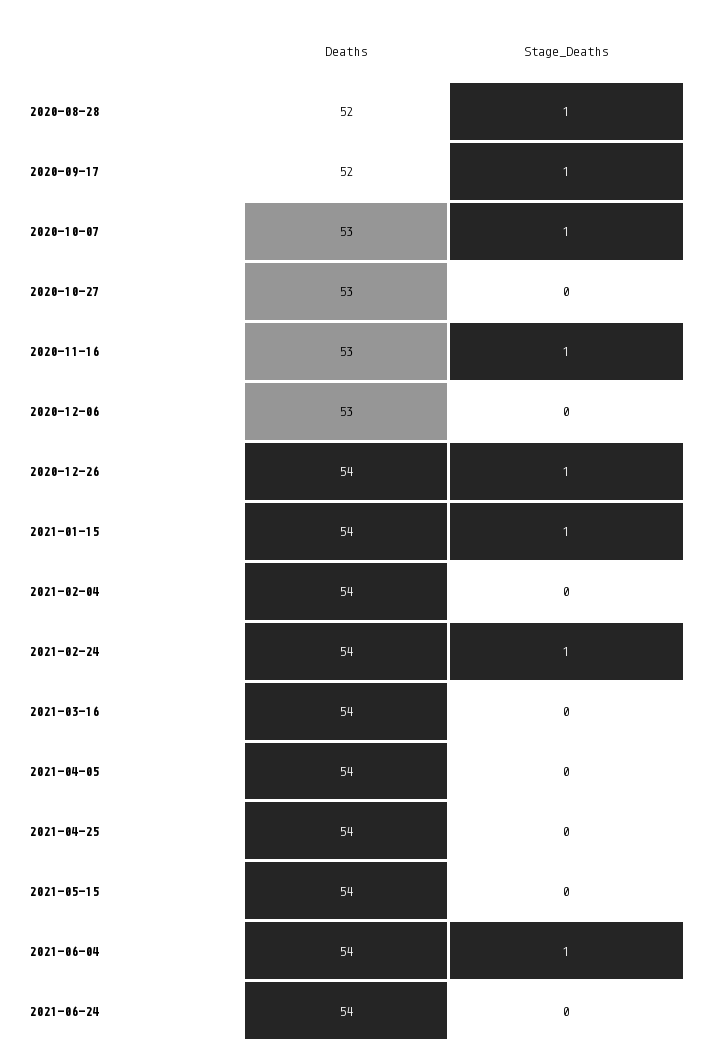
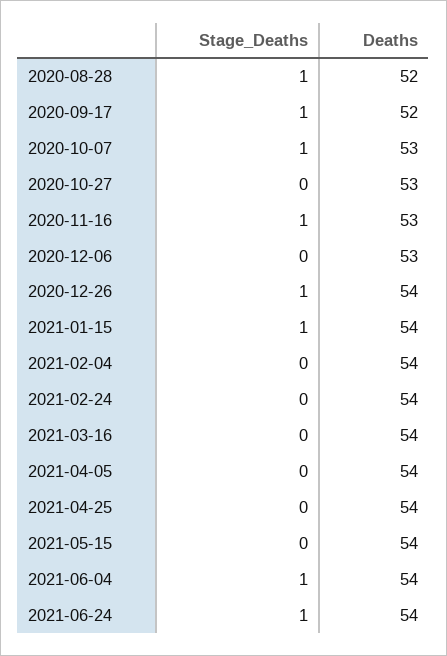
Stage_Deaths, 2021-02-24: 1 -> 0
Stage_Deaths, 2021-06-24: 0 -> 1

